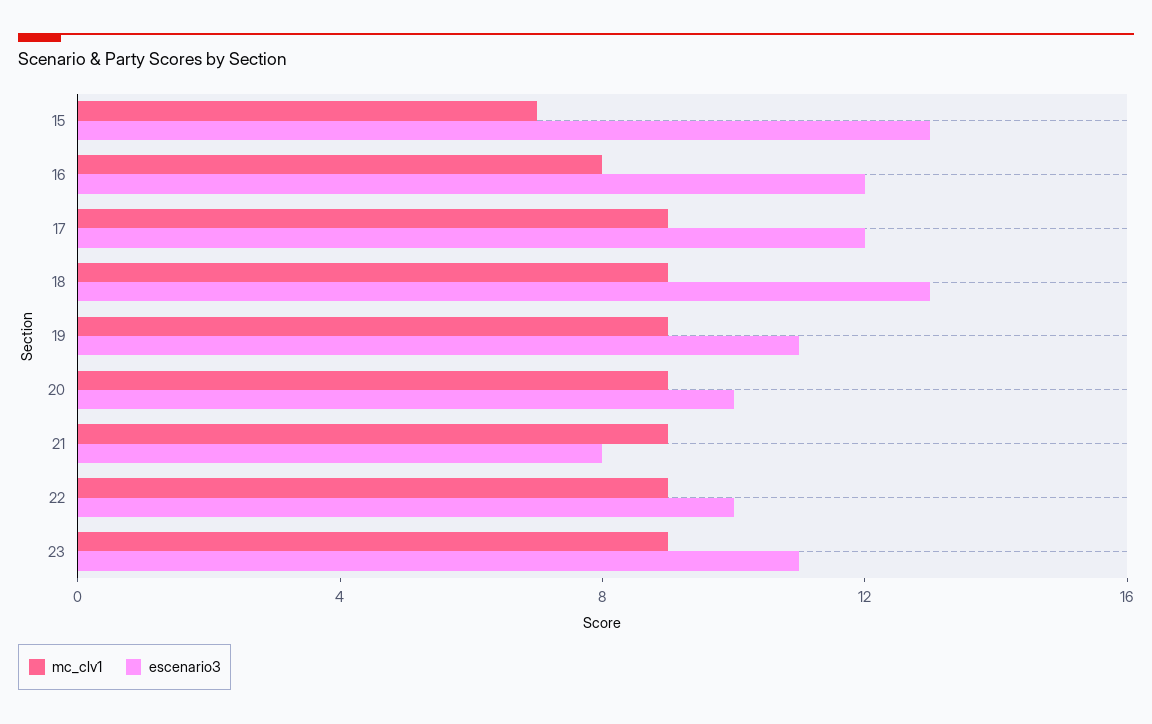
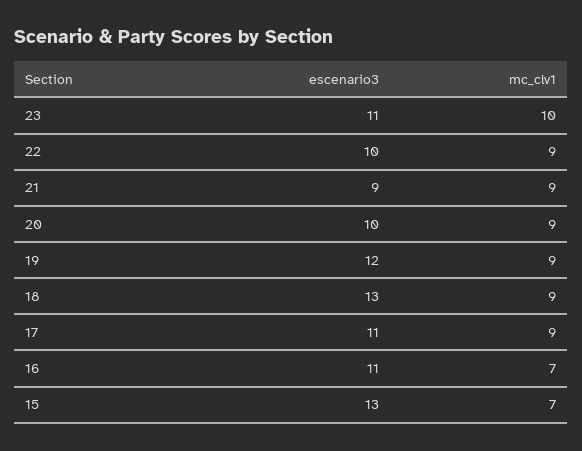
mc_clv1, 16: 8 -> 7
escenario3, 16: 12 -> 11
escenario3, 17: 12 -> 11
escenario3, 19: 11 -> 12
escenario3, 21: 8 -> 9
mc_clv1, 23: 9 -> 10

